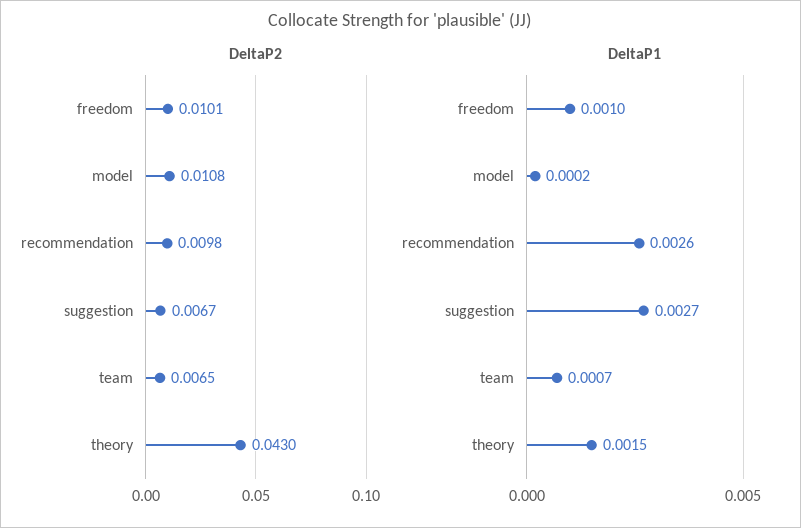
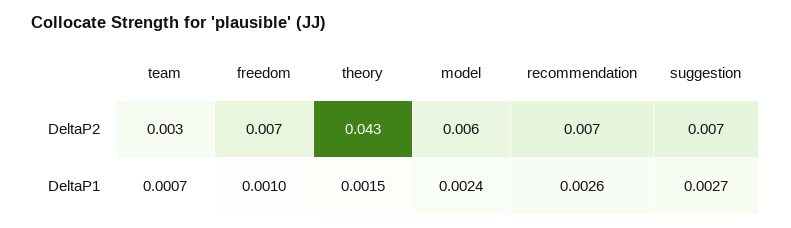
DeltaP2, freedom: 0.0101 -> 0.007
DeltaP2, model: 0.0108 -> 0.006
DeltaP2, recommendation: 0.0098 -> 0.007
DeltaP2, team: 0.0065 -> 0.003
DeltaP1, model: 0.0002 -> 0.0024

